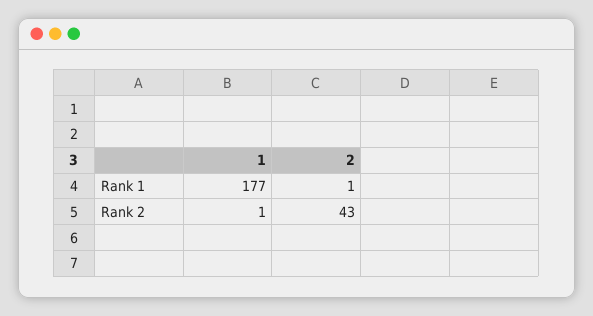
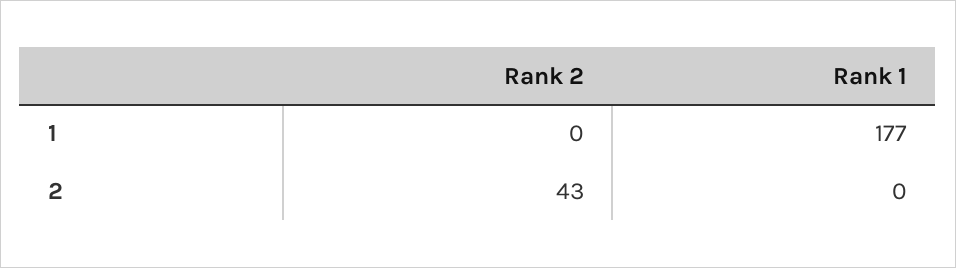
2, Rank 1: 1 -> 0
1, Rank 2: 1 -> 0

